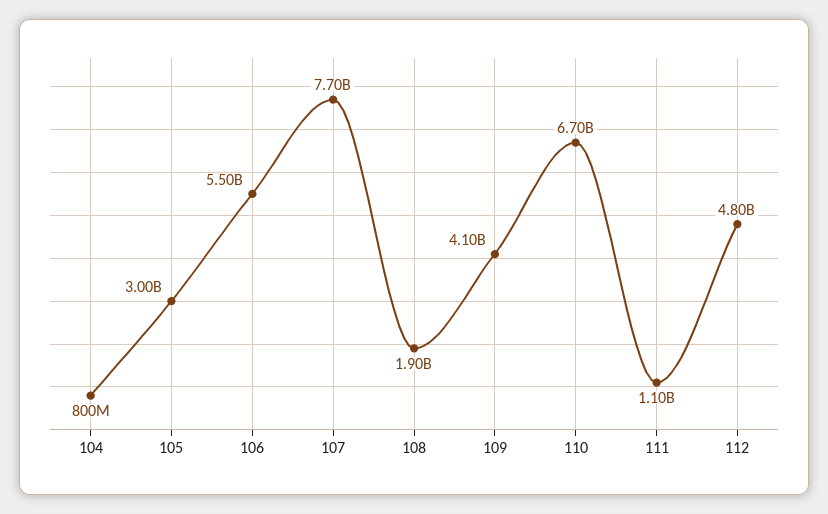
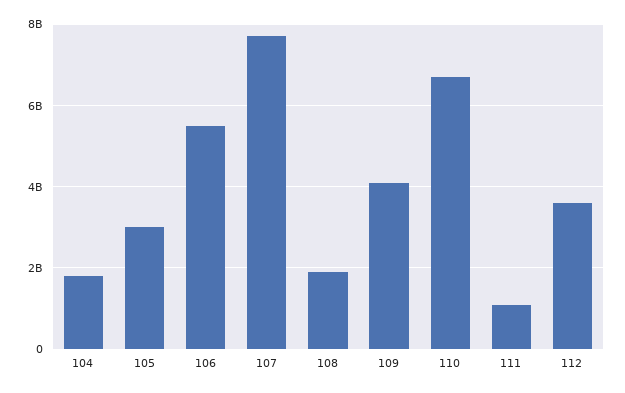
104: 800000000 -> 1800000000
112: 4800000000 -> 3600000000

